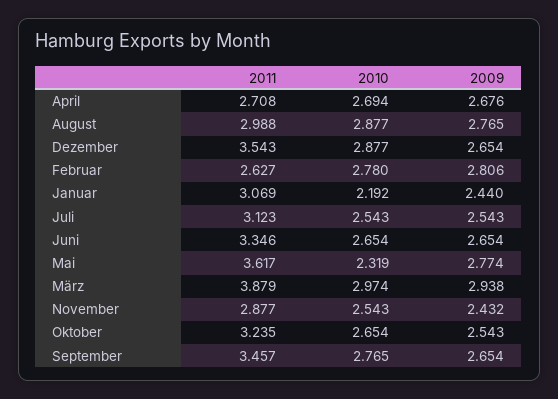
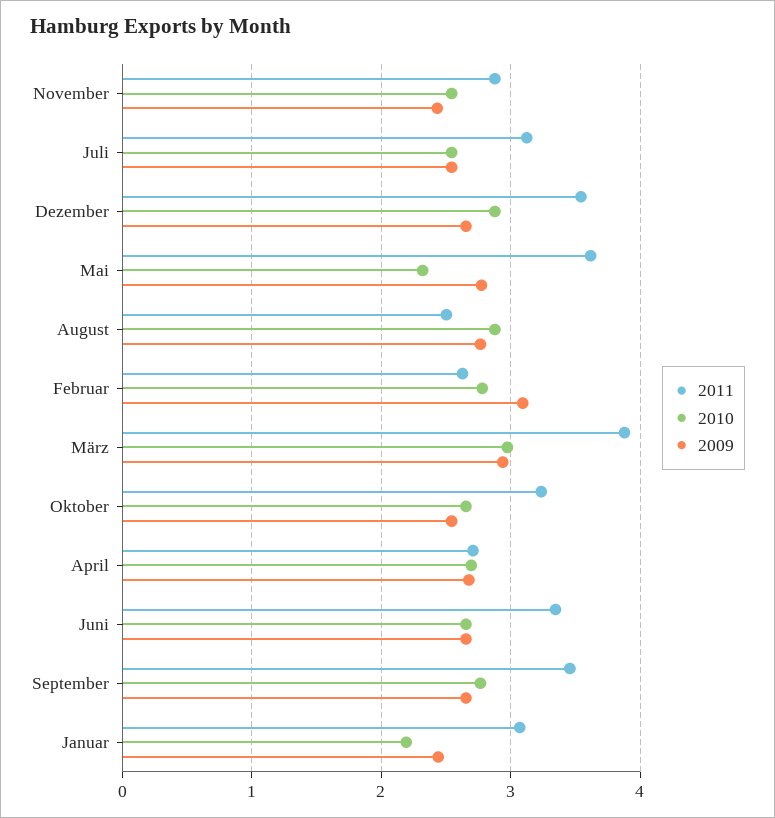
2011, August: 2.988 -> 2.5
2009, Februar: 2.806 -> 3.1

